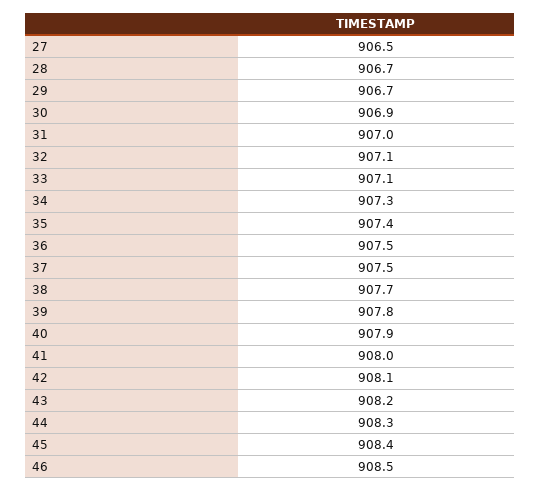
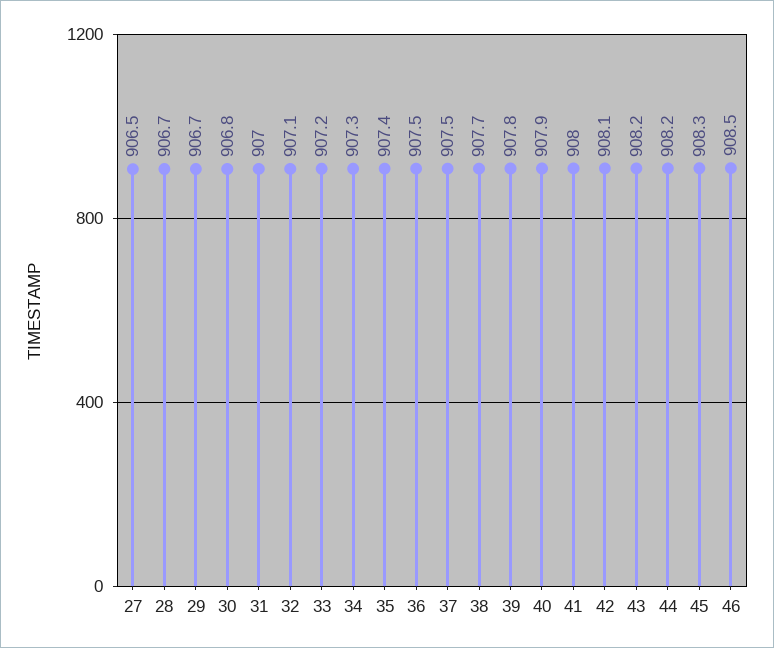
30: 906.9 -> 906.8
33: 907.1 -> 907.2
44: 908.3 -> 908.2
45: 908.4 -> 908.3

